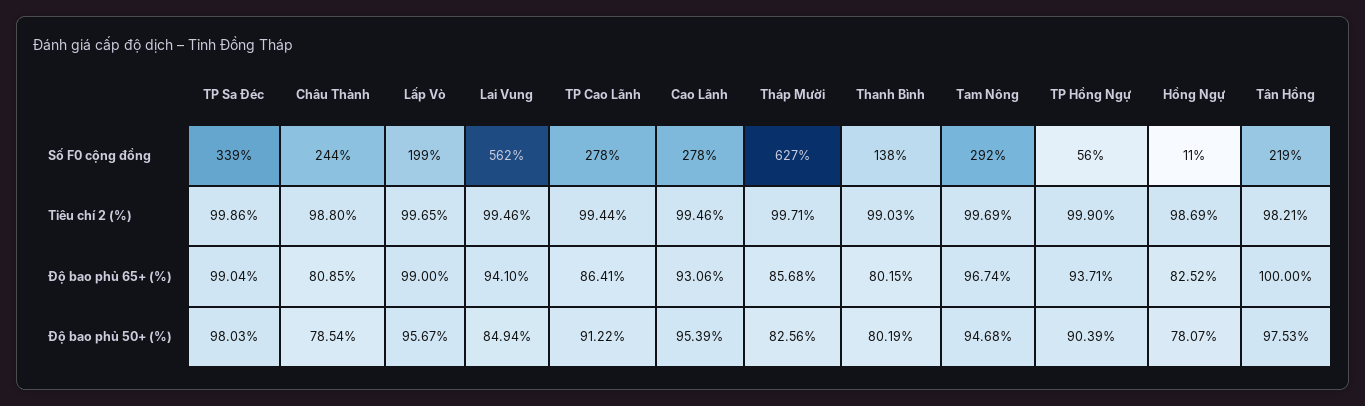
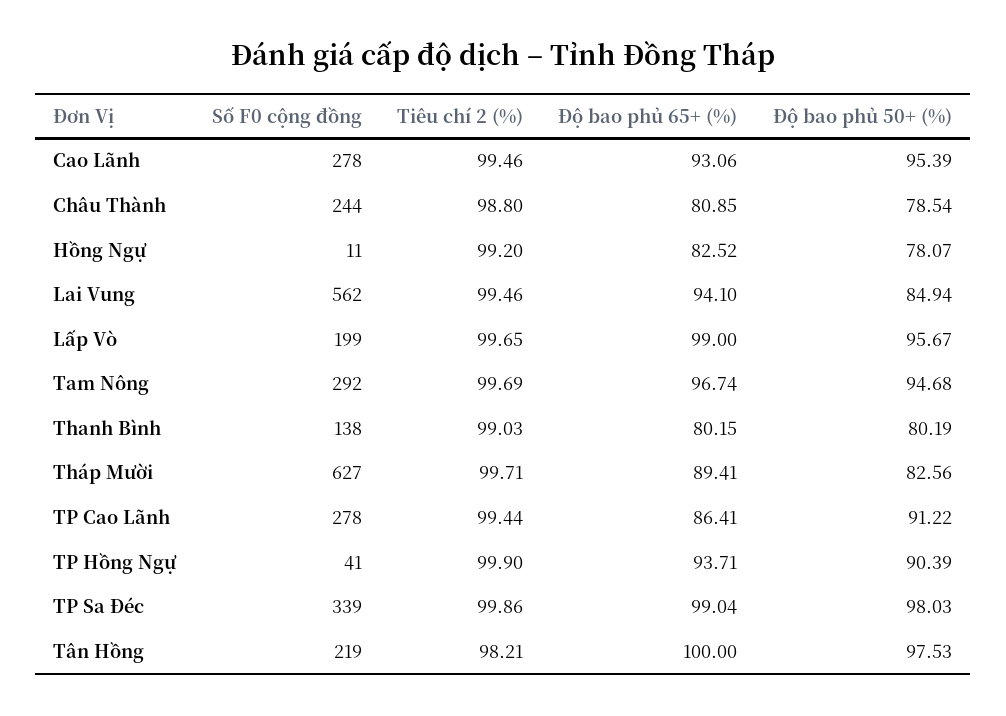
TP Hồng Ngự, Số F0 cộng đồng: 56 -> 41
Hồng Ngự, Tiêu chí 2 (%): 98.69 -> 99.2
Tháp Mười, Độ bao phủ 65+ (%): 85.68 -> 89.41

